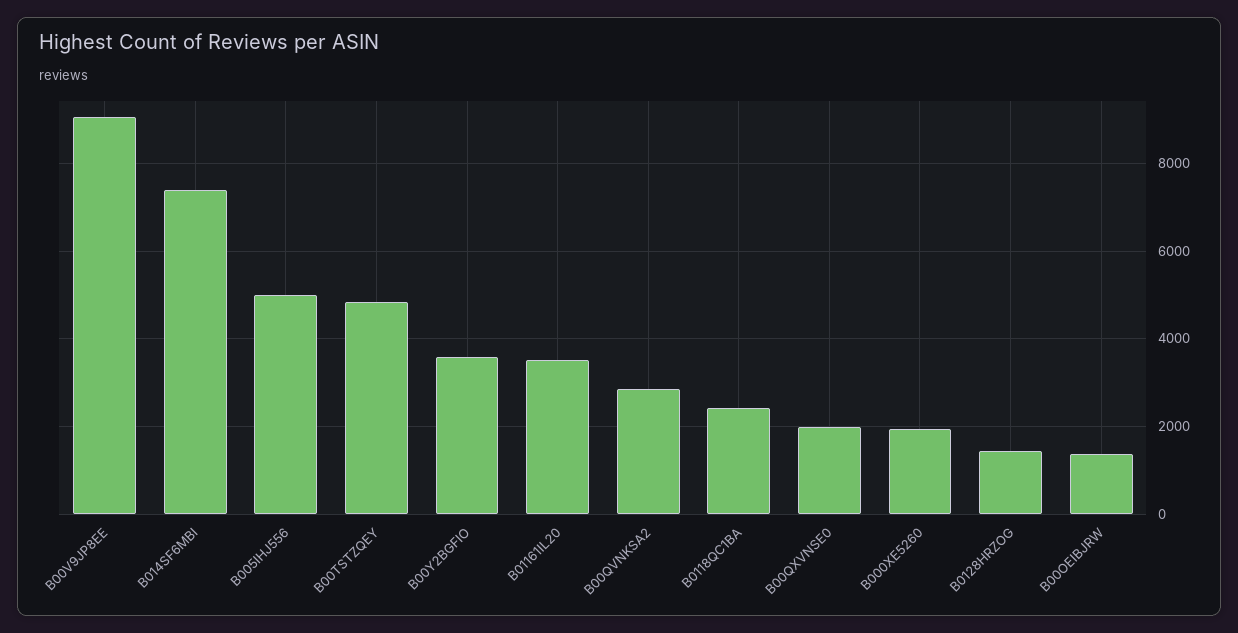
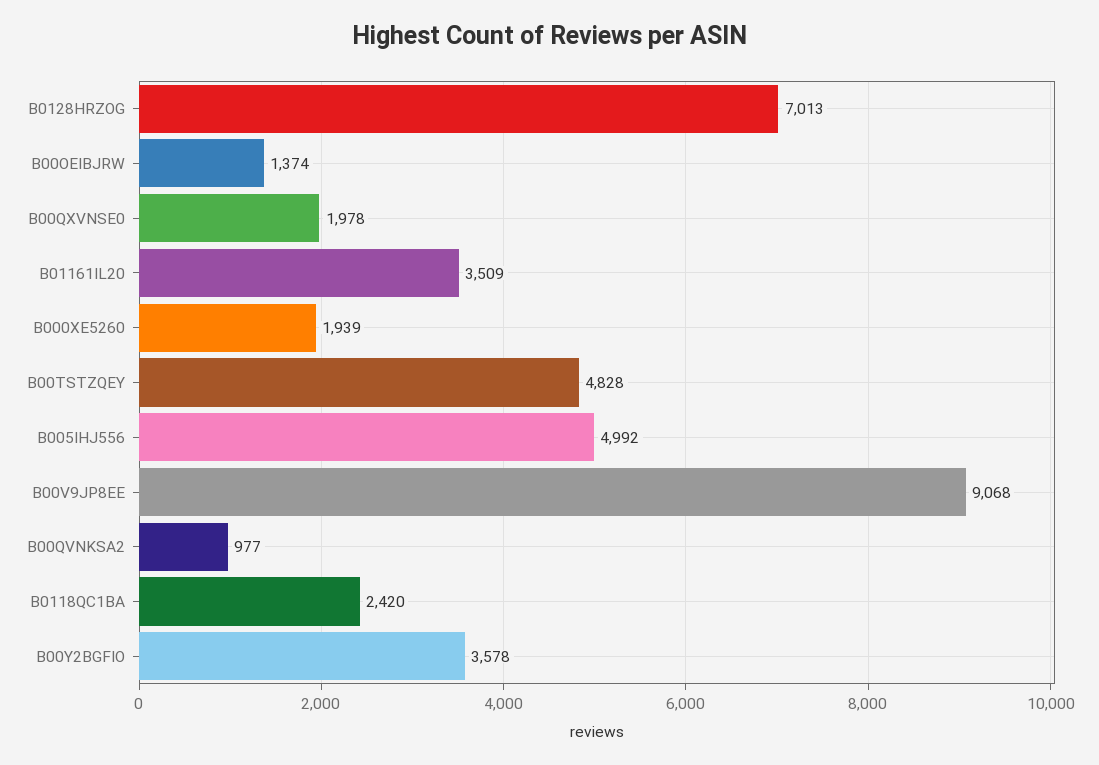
B014SF6MBI: 7400 -> none
B00QVNKSA2: 2800 -> 977
B0128HRZOG: 1400 -> 7013

